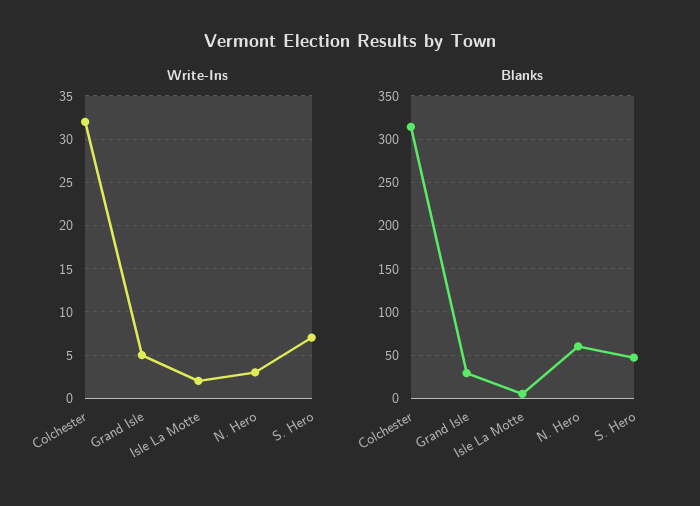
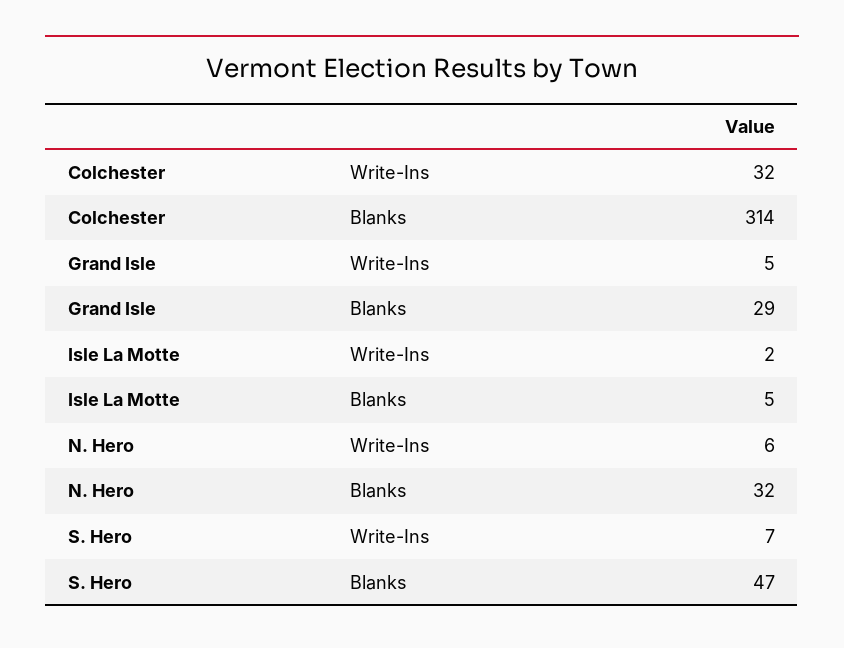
Write-Ins, N. Hero: 3 -> 6
Blanks, N. Hero: 60 -> 32

